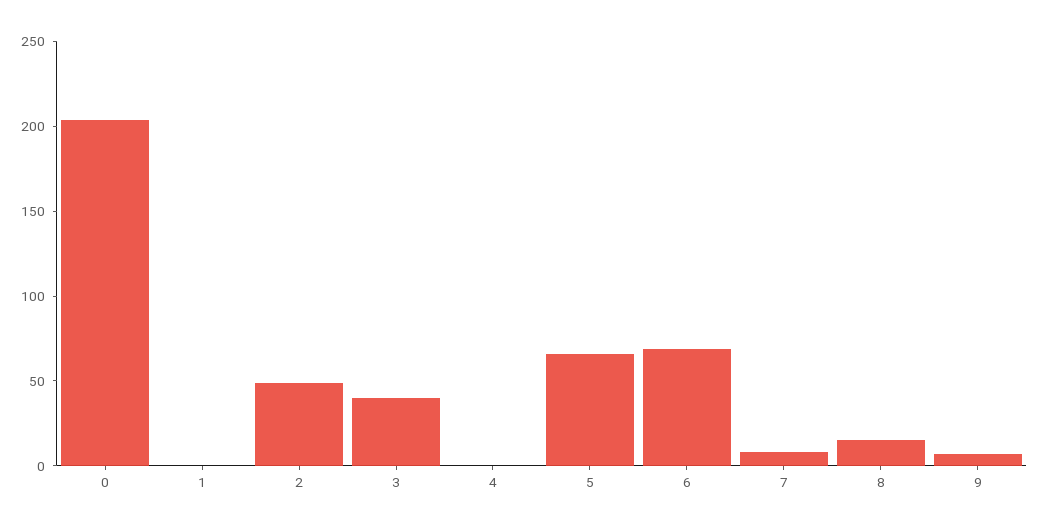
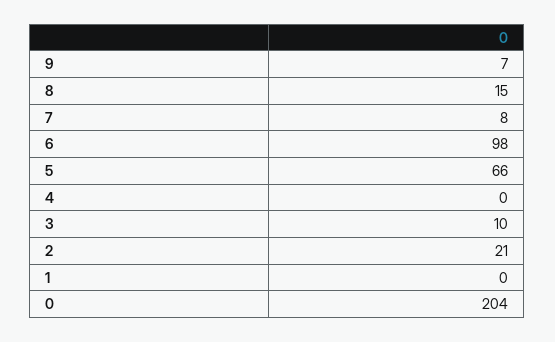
2: 50 -> 21
3: 40 -> 10
6: 70 -> 98

